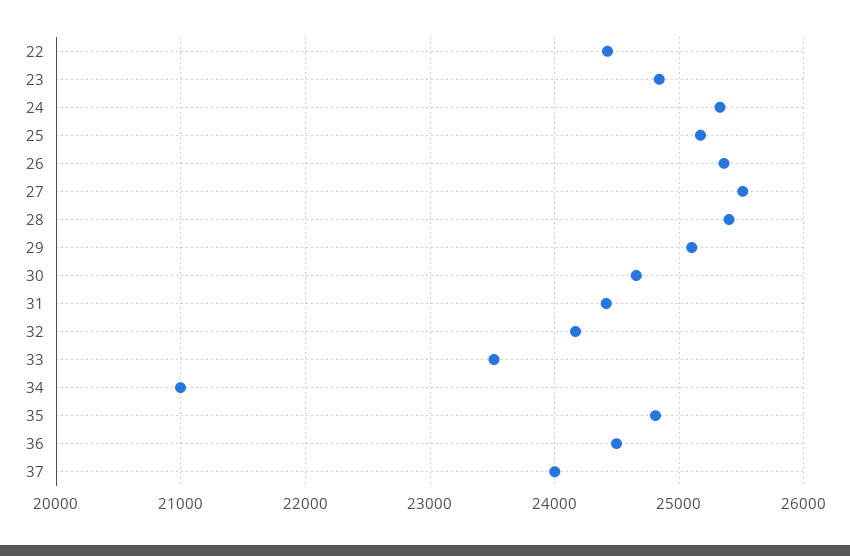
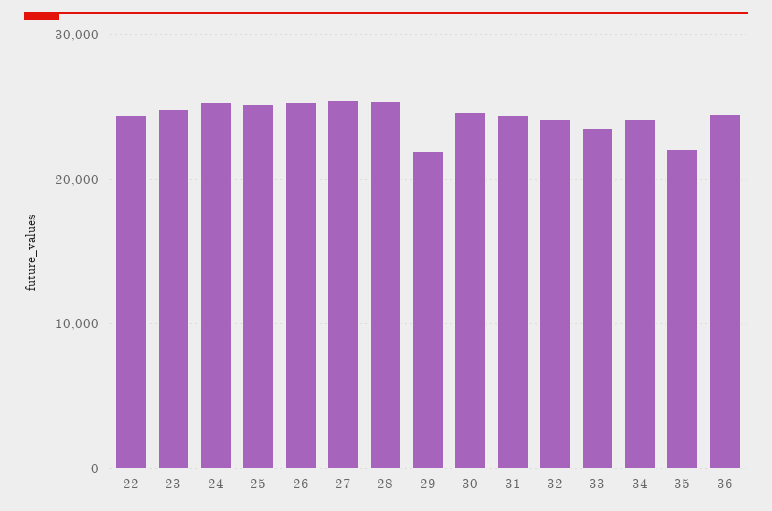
29: 25100 -> 22000
34: 21000 -> 24000
35: 24800 -> 22000
37: 24000 -> none

